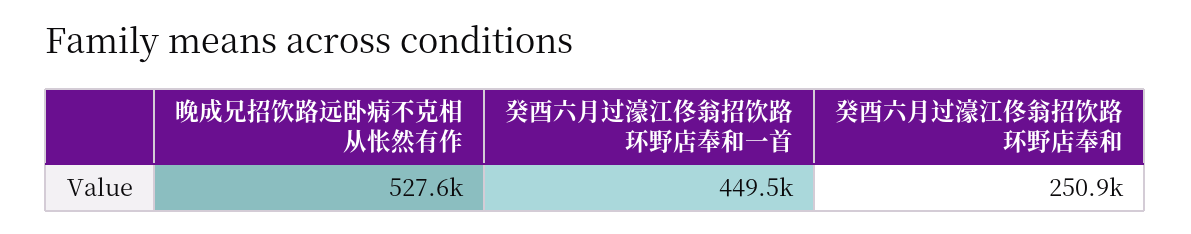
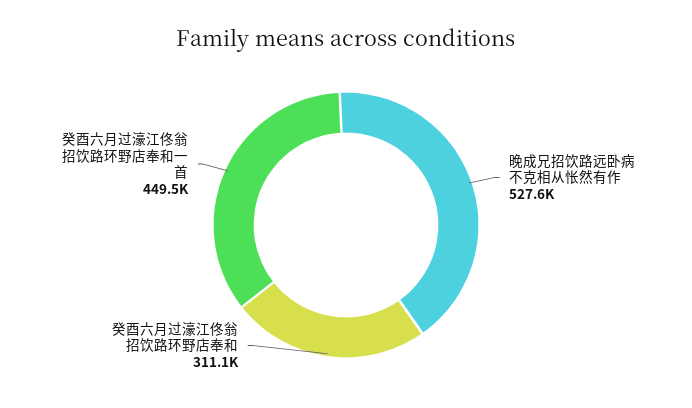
癸酉六月过濠江佟翁招饮路环野店奉和: 250900 -> 311100

